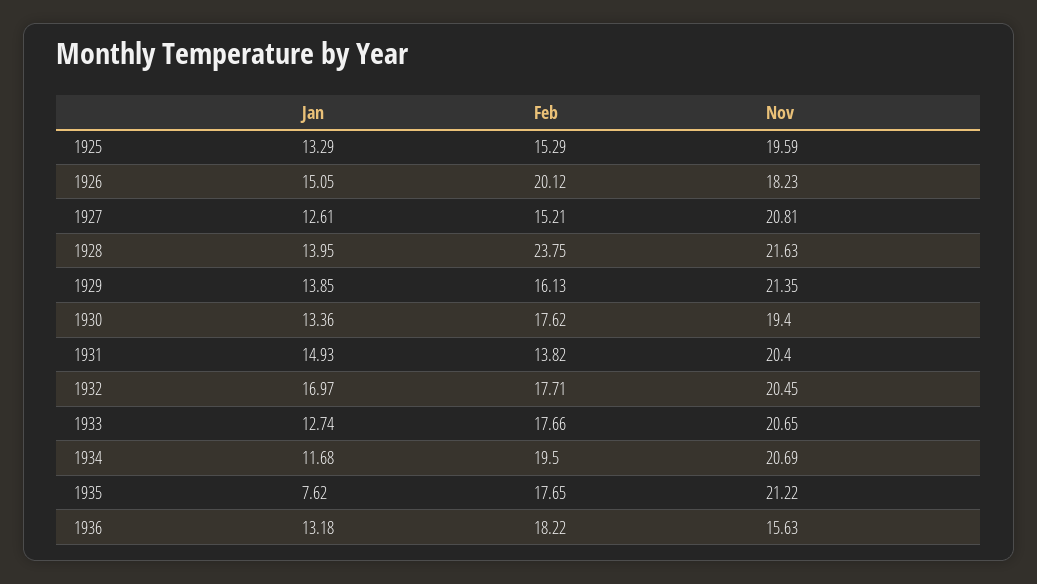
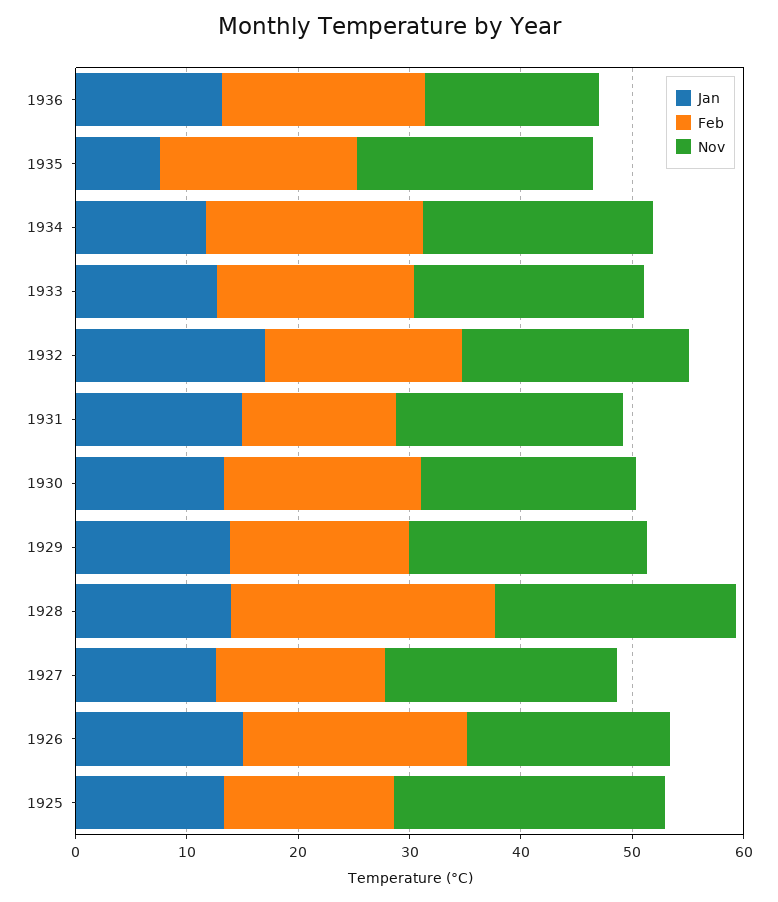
Nov, 1925: 19.59 -> 24

